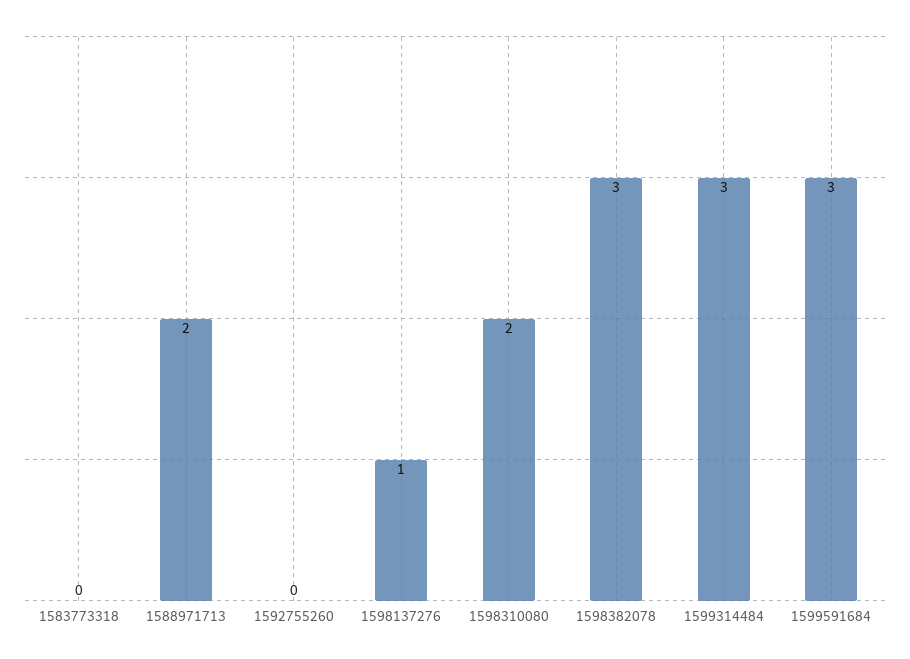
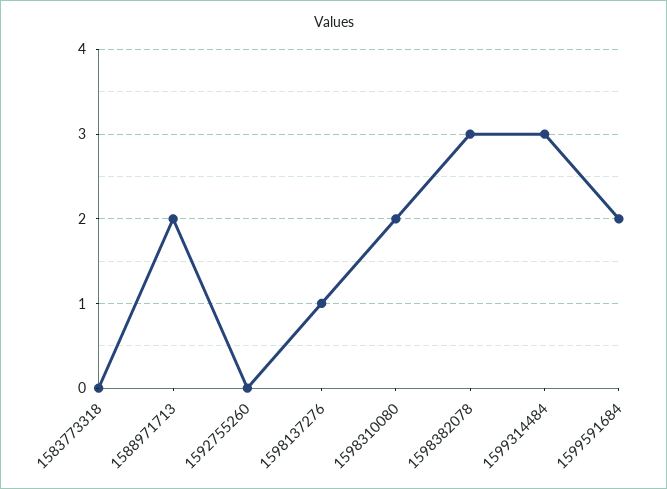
1599591684: 3 -> 2

